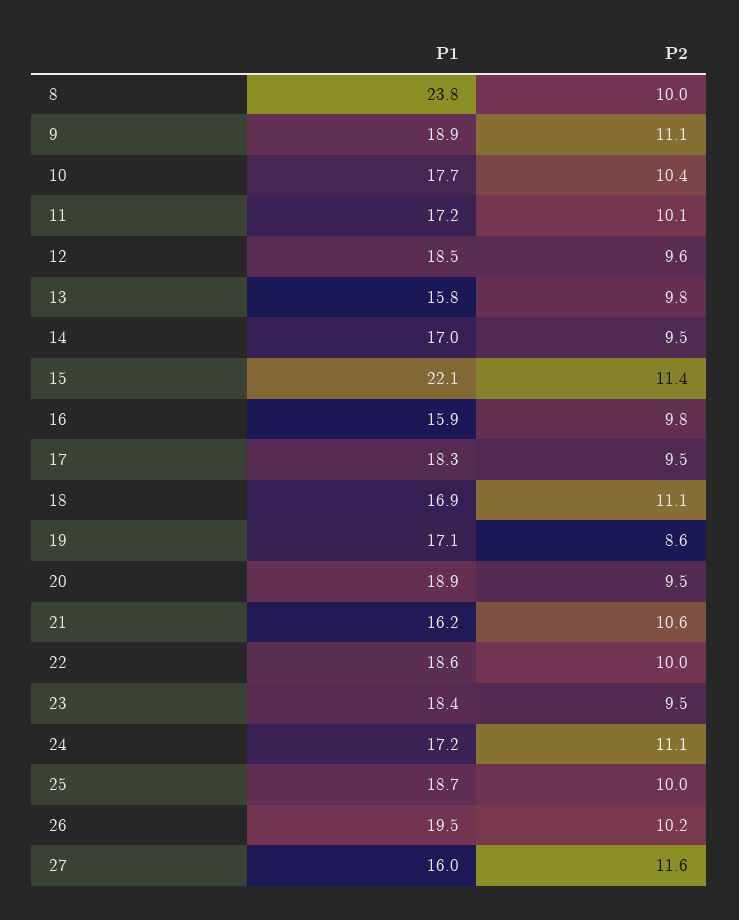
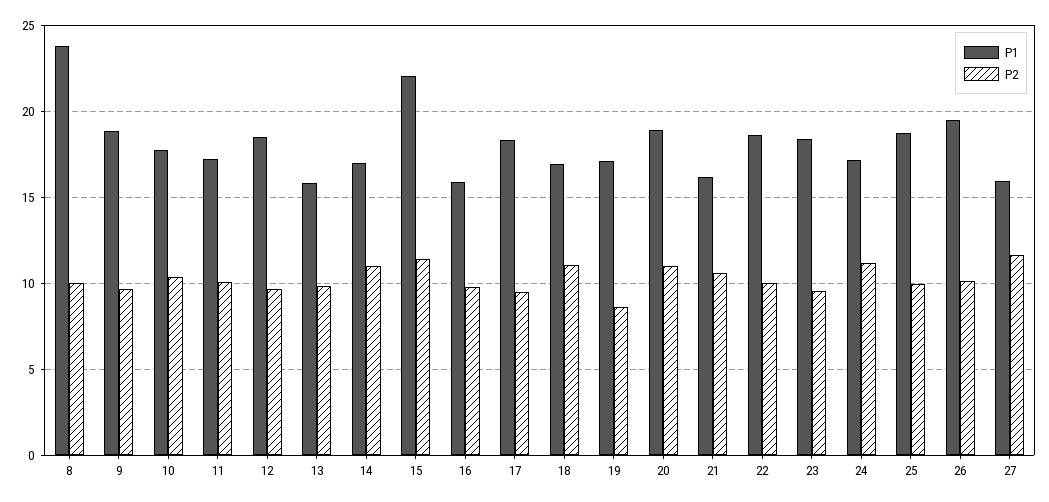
P2, 9: 11.1 -> 9.5
P2, 14: 9.5 -> 11
P2, 20: 9.5 -> 11

